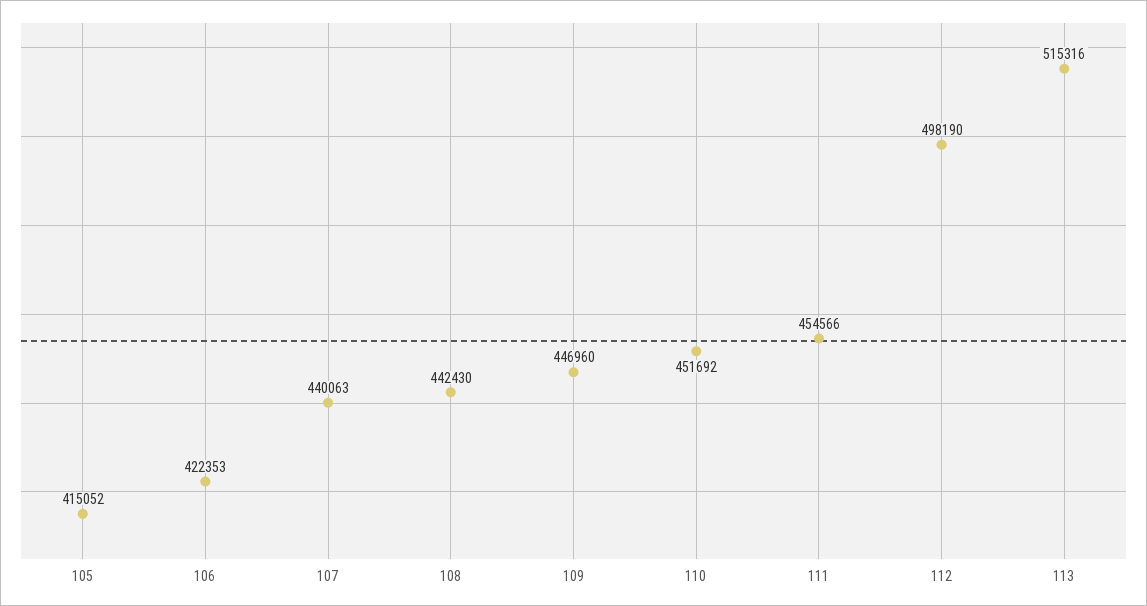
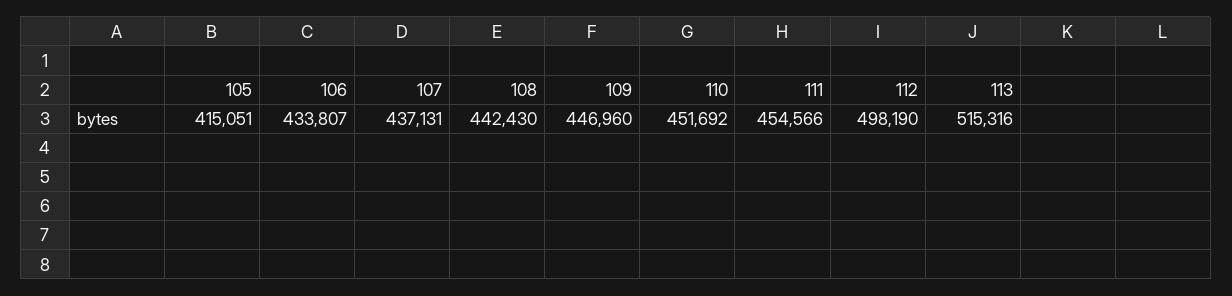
105: 415052 -> 415051
106: 422353 -> 433807
107: 440063 -> 437131

